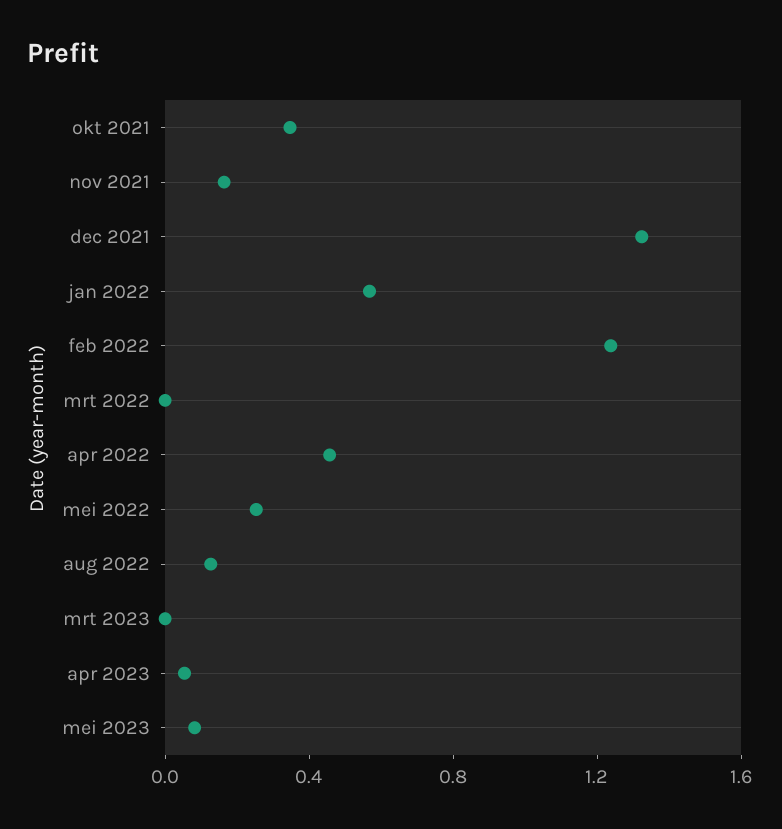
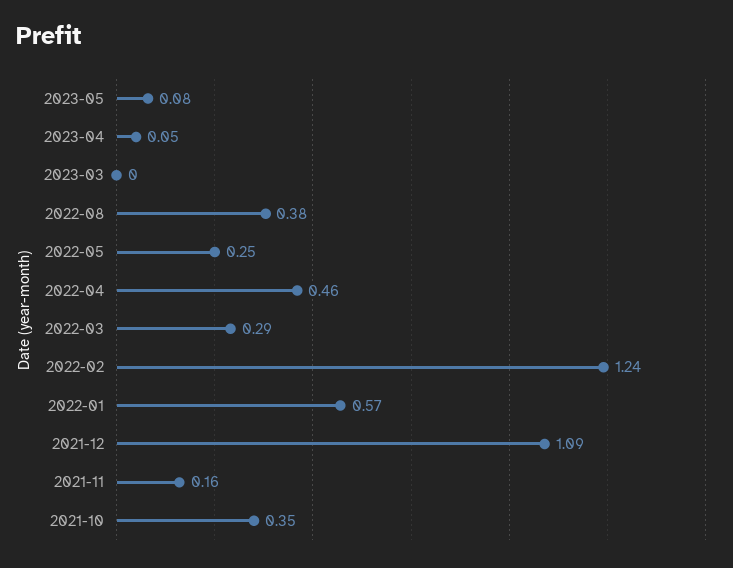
dec 2021: 1.3 -> 1.09
mrt 2022: 0 -> 0.29
aug 2022: 0.1 -> 0.38

